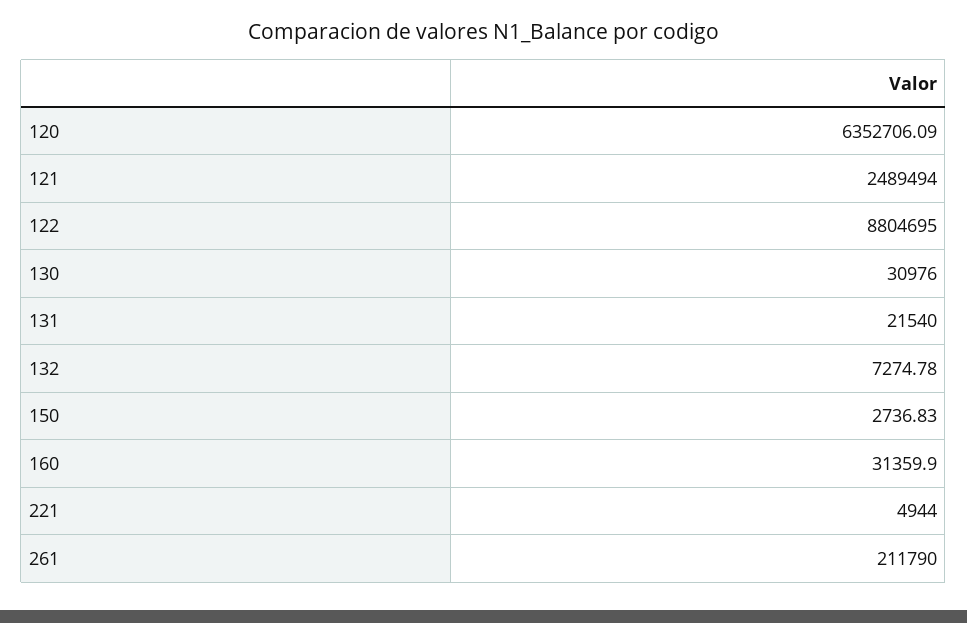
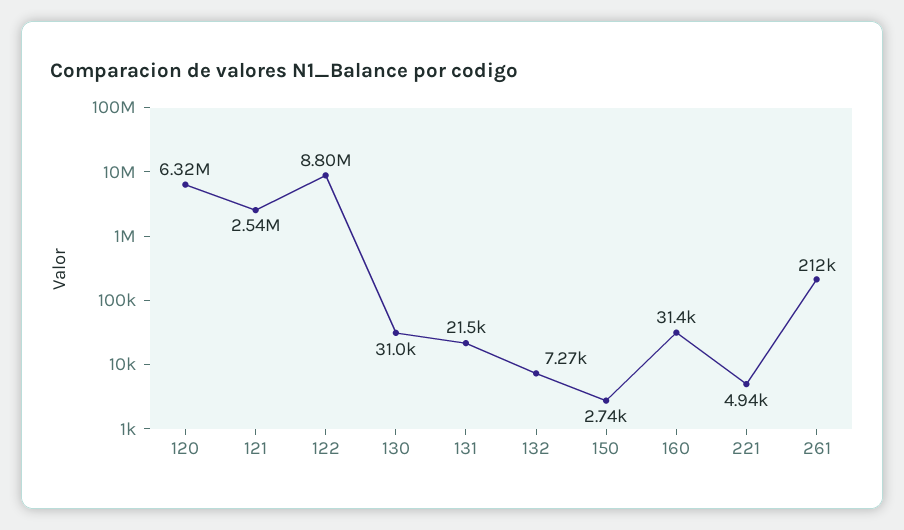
120: 6352706.09 -> 6320000
121: 2489494 -> 2540000

